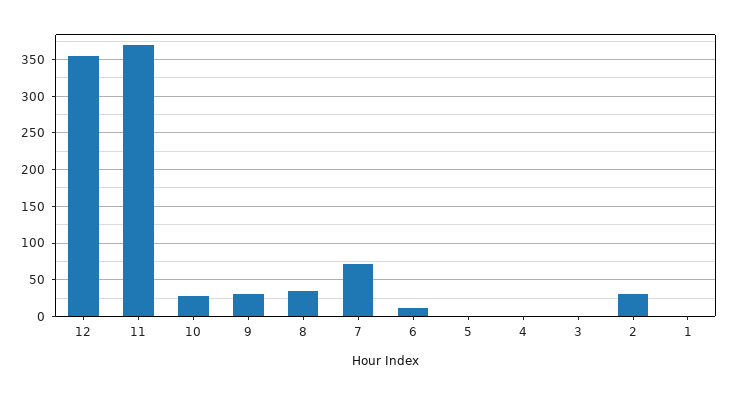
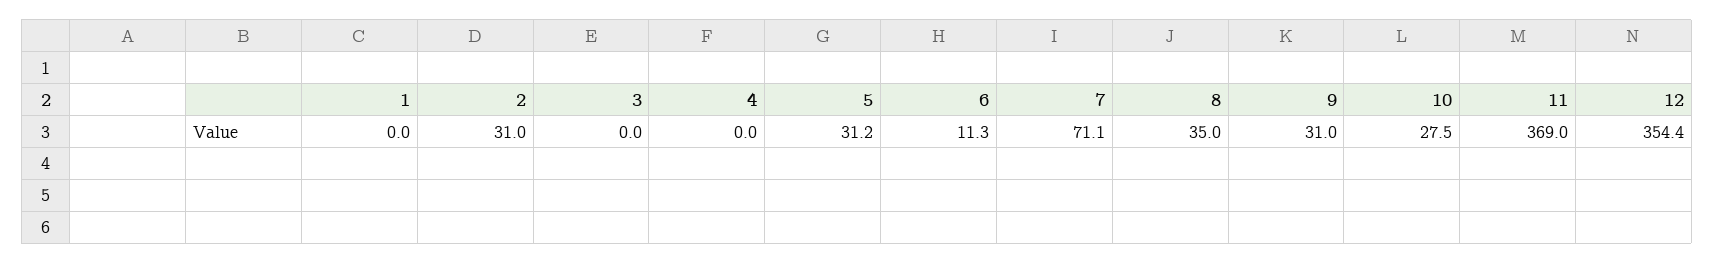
5: 0 -> 31.2

